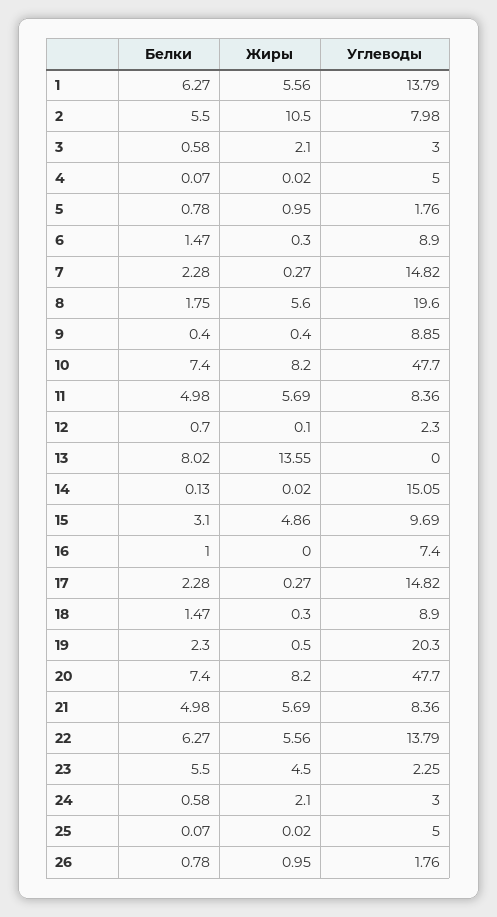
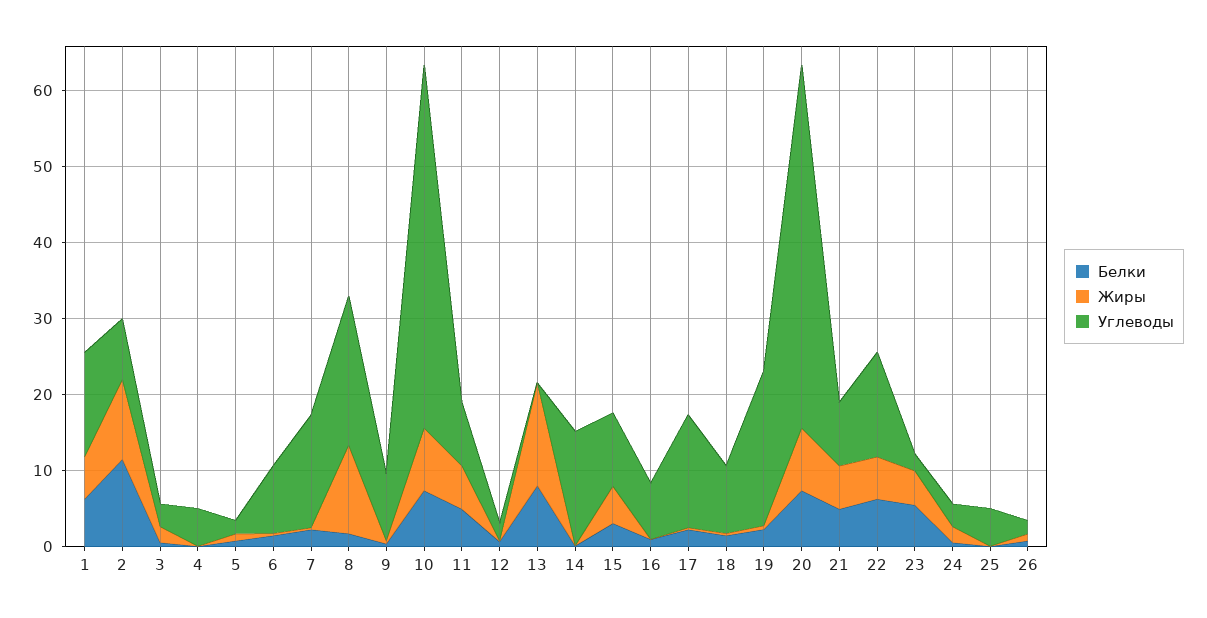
Белки, 2: 5.5 -> 12
Жиры, 8: 5.6 -> 12

